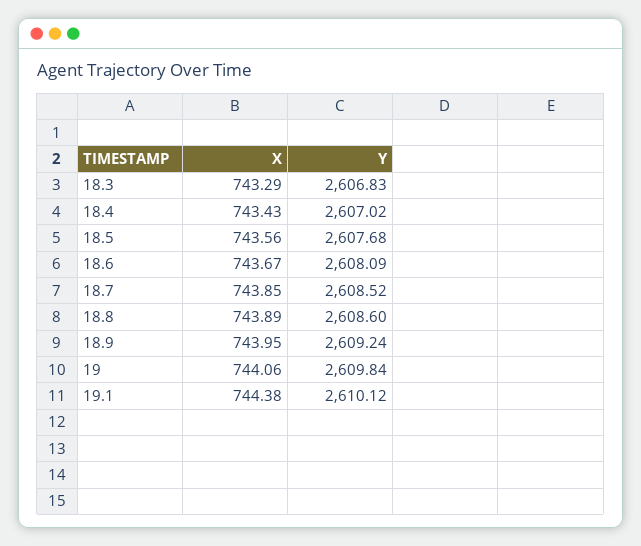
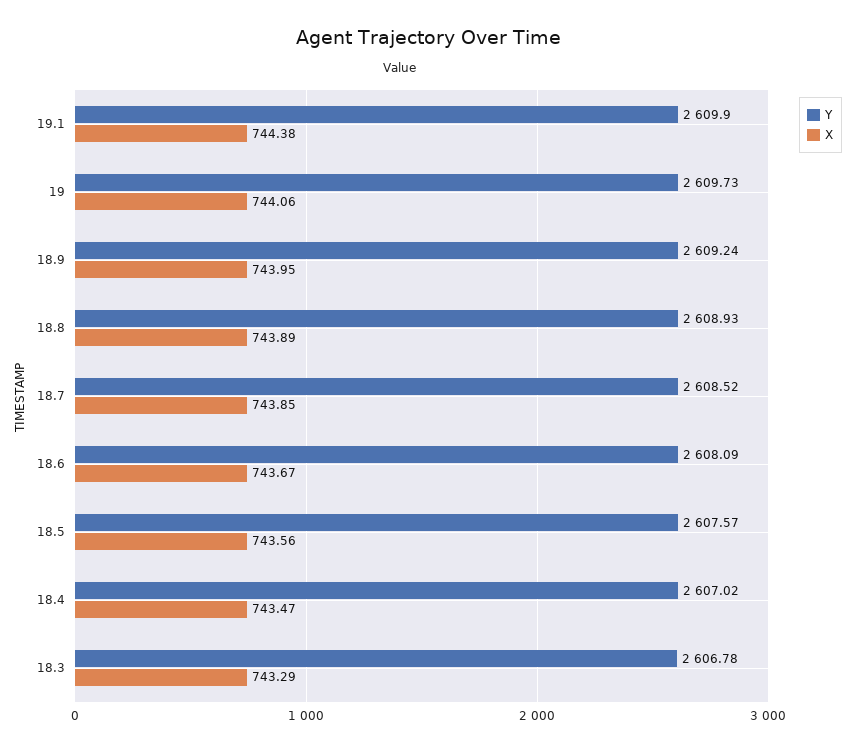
Y, 18.3: 2606.83 -> 2606.78
X, 18.4: 743.43 -> 743.47
Y, 18.5: 2607.68 -> 2607.57
Y, 18.8: 2608.6 -> 2608.93
Y, 19: 2609.84 -> 2609.73
Y, 19.1: 2610.12 -> 2609.9

